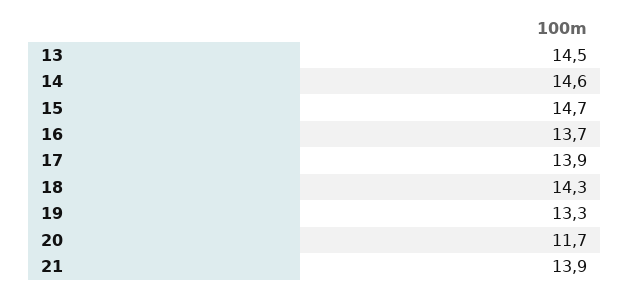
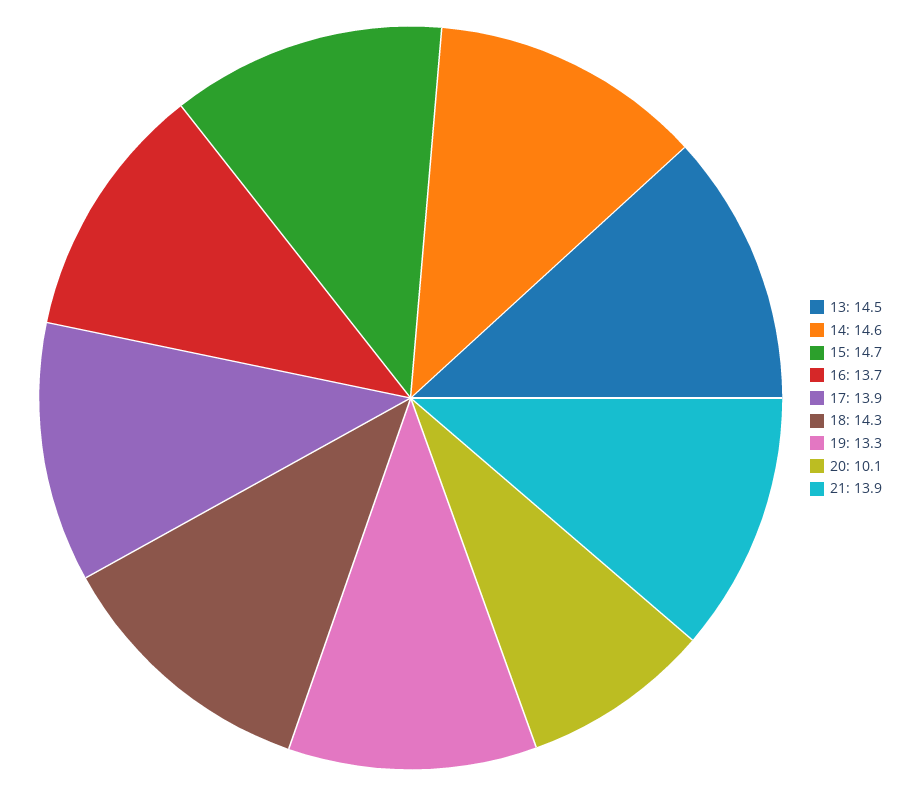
20: 11.7 -> 10.1

